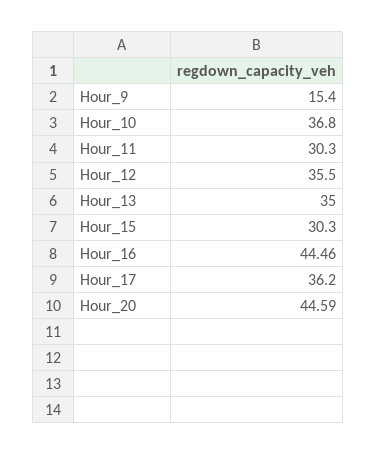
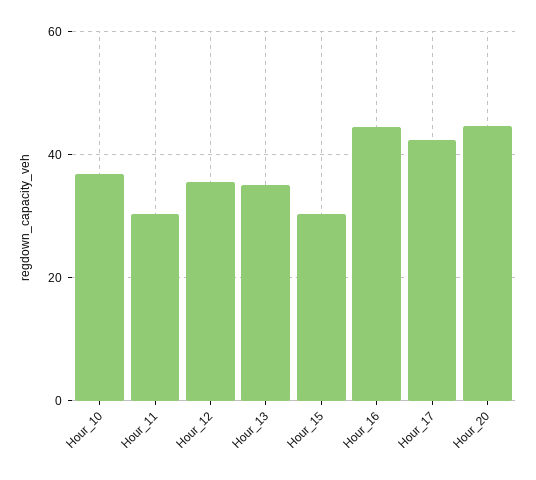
Hour_9: 15.4 -> none
Hour_17: 36.2 -> 42

